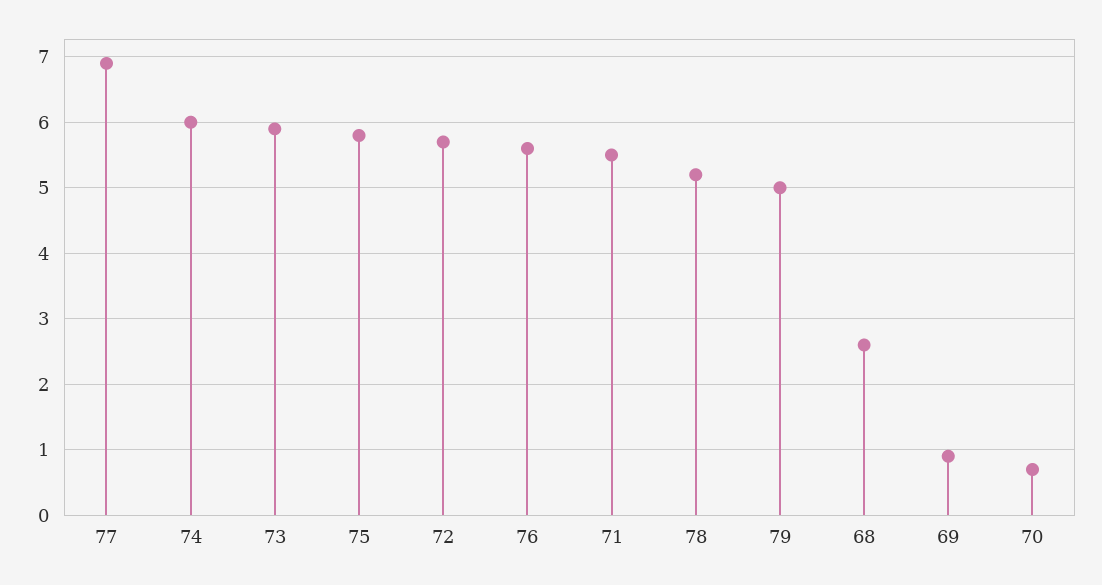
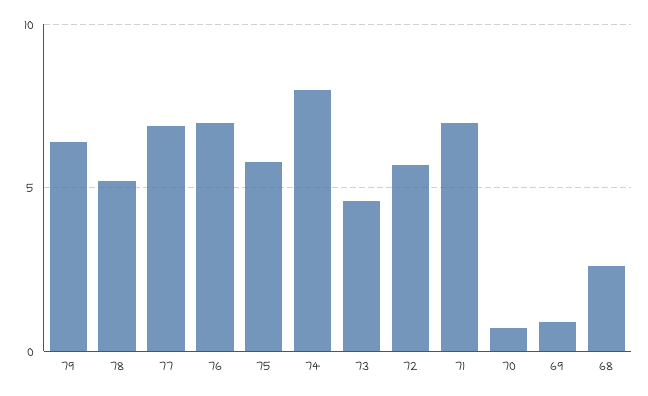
74: 6 -> 8
73: 5.9 -> 4.5
76: 5.6 -> 7
71: 5.5 -> 7
79: 5 -> 6.5

